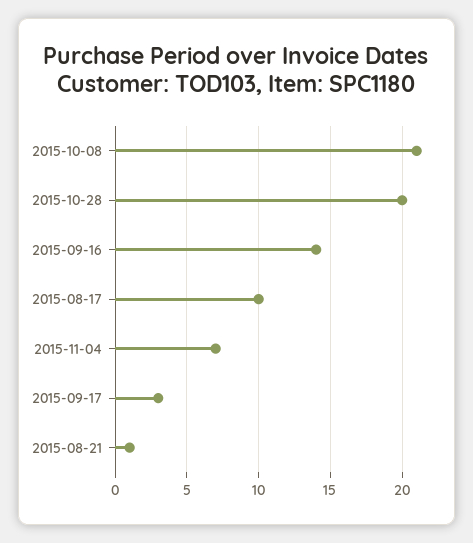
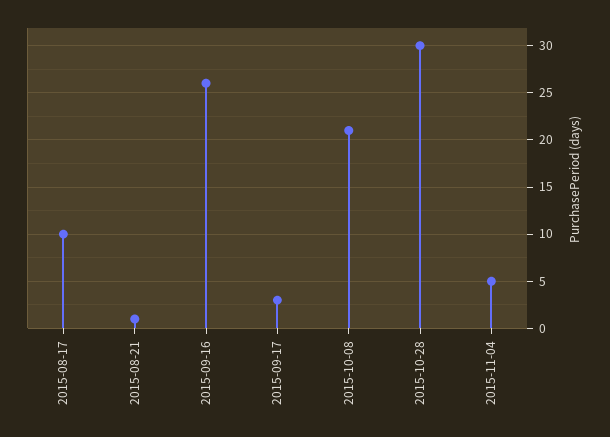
2015-10-28: 20 -> 30
2015-09-16: 14 -> 26
2015-11-04: 7 -> 5

